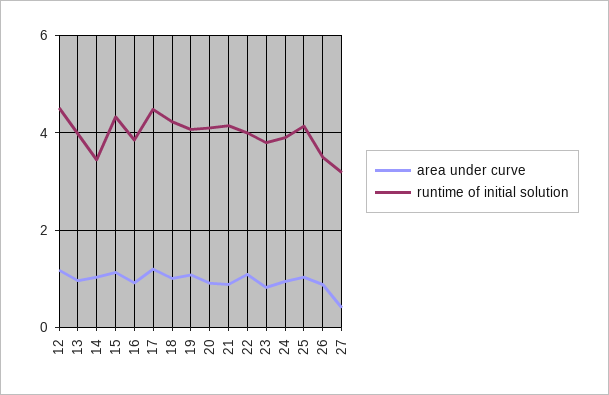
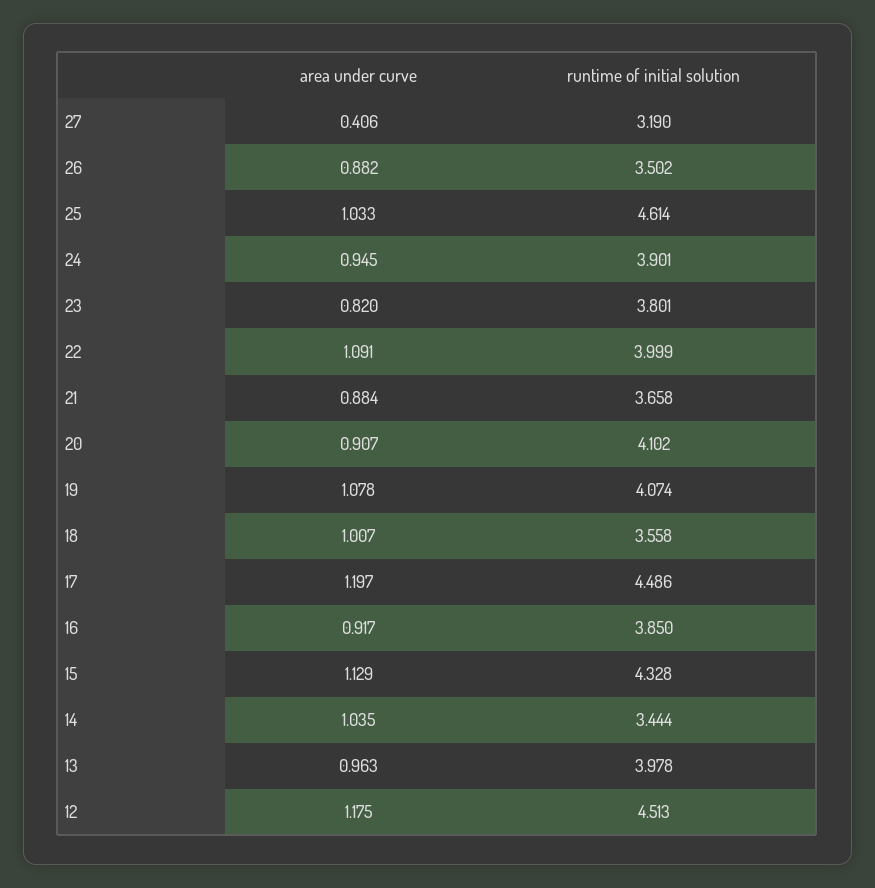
runtime of initial solution, 18: 4.2 -> 3.558
runtime of initial solution, 21: 4.2 -> 3.658
runtime of initial solution, 25: 4.2 -> 4.614

